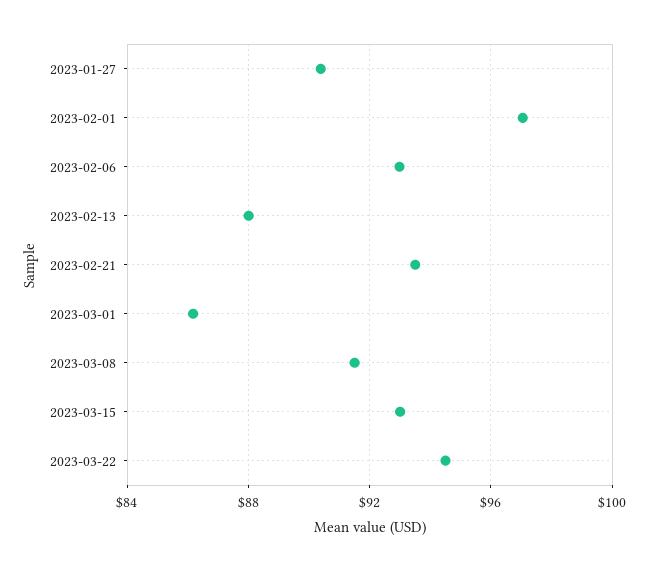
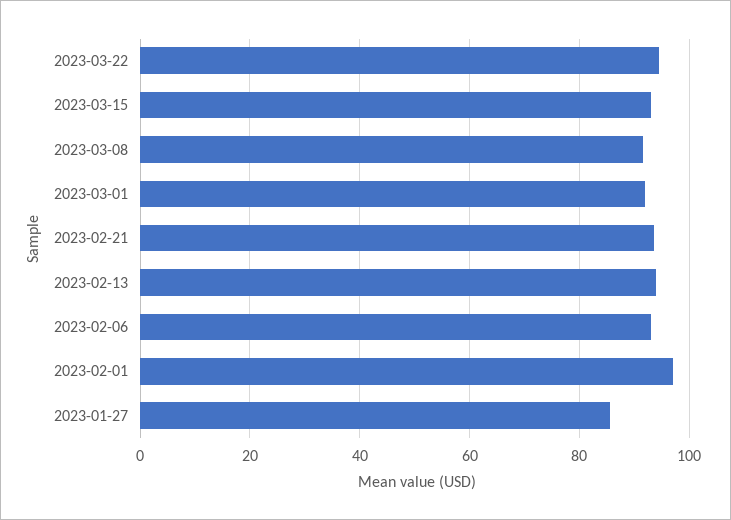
2023-01-27: 90.5 -> 86
2023-02-13: 88 -> 94
2023-03-01: 86 -> 92

